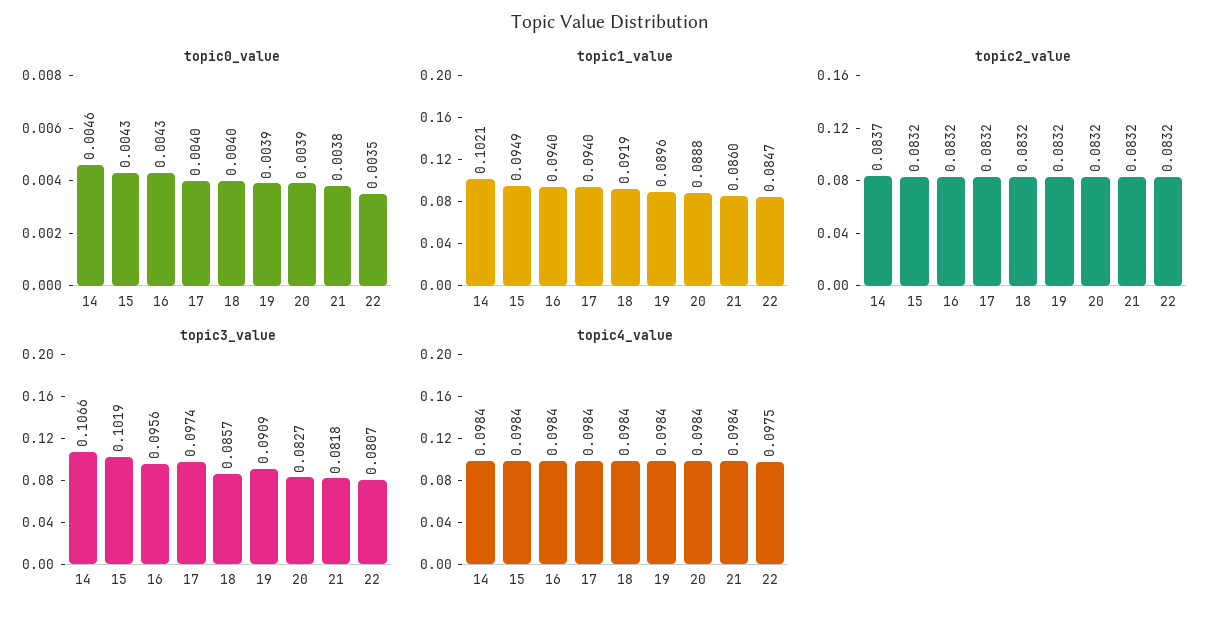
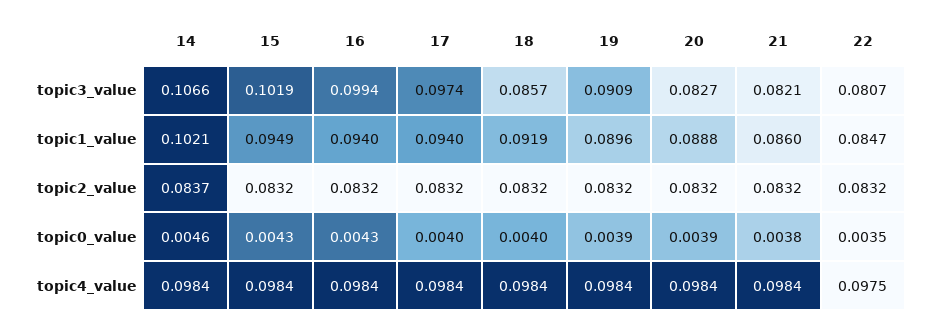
topic3_value, 16: 0.0956 -> 0.0994
topic3_value, 21: 0.0818 -> 0.0821

